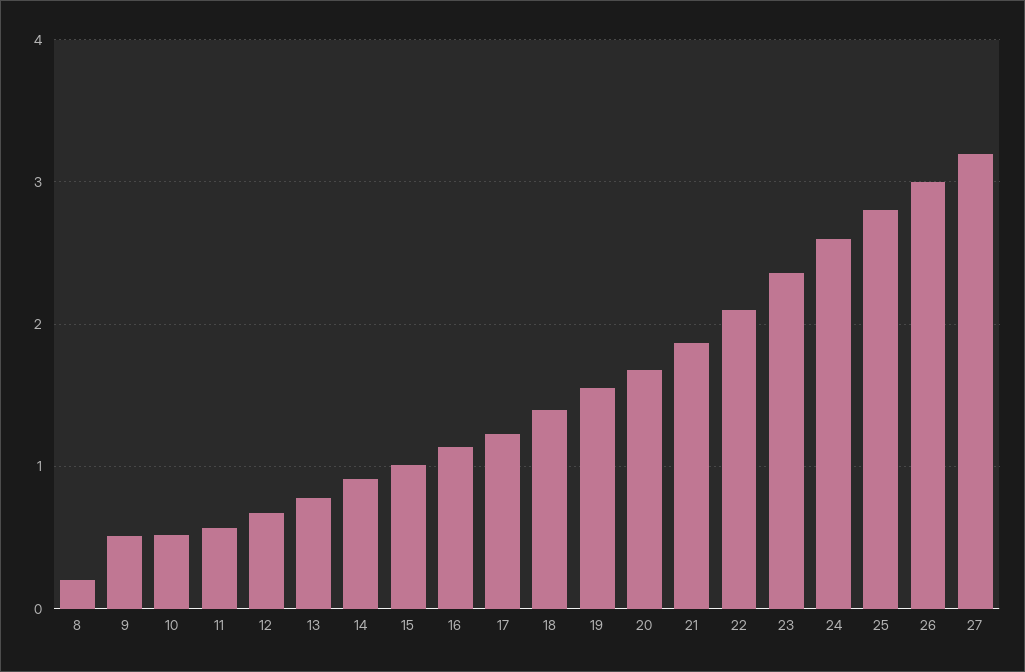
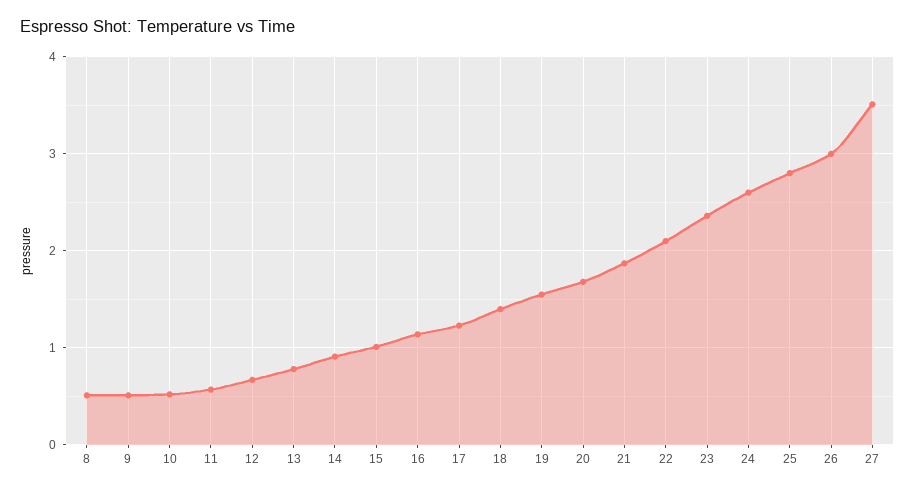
8: 0.2 -> 0.5
27: 3.2 -> 3.5

